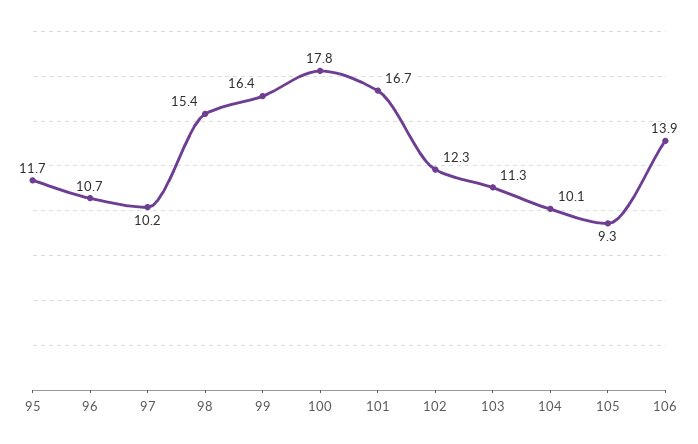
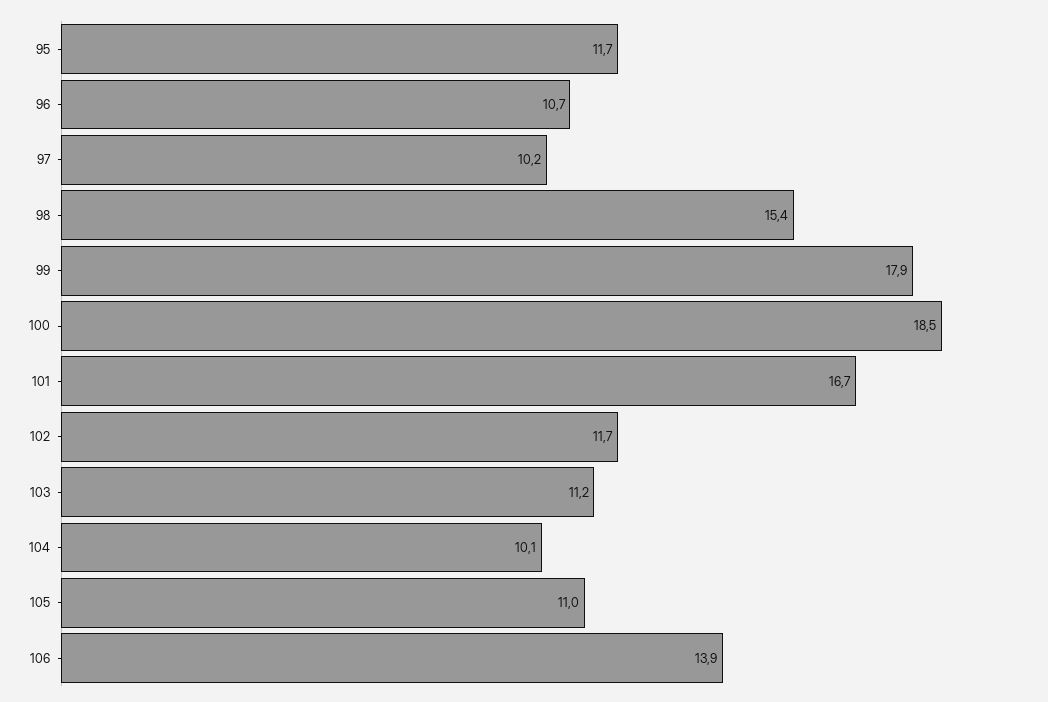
99: 16.4 -> 17.9
100: 17.8 -> 18.5
102: 12.3 -> 11.7
103: 11.3 -> 11.2
105: 9.3 -> 11

